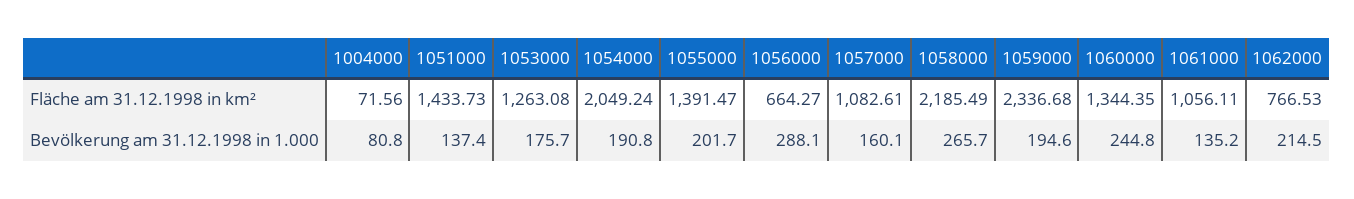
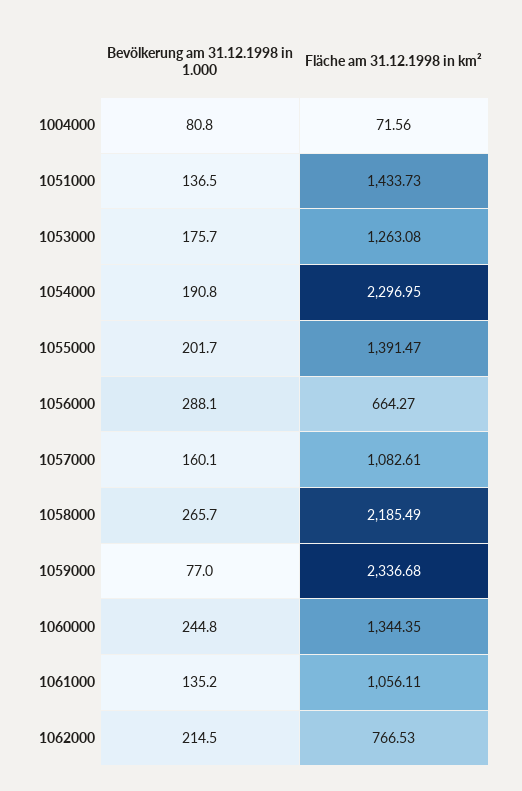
1054000, Fläche am 31.12.1998 in km²: 2049.24 -> 2296.95
1051000, Bevölkerung am 31.12.1998 in 1.000: 137.4 -> 136.5
1059000, Bevölkerung am 31.12.1998 in 1.000: 194.6 -> 77

